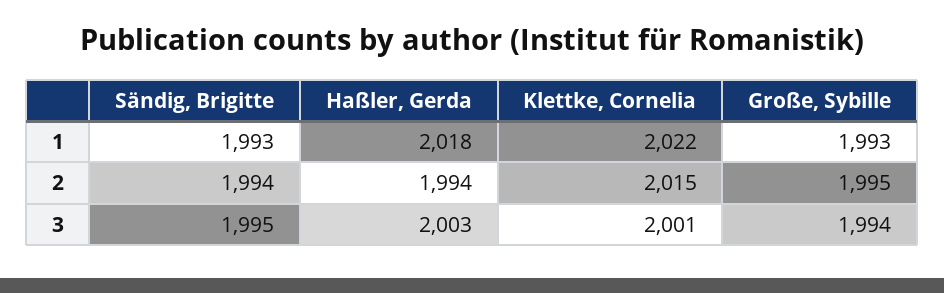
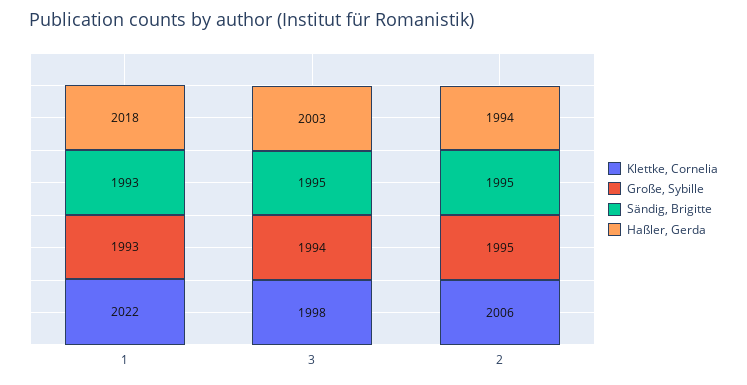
Sändig, Brigitte, 2: 1994 -> 1995
Klettke, Cornelia, 2: 2015 -> 2006
Klettke, Cornelia, 3: 2001 -> 1998

